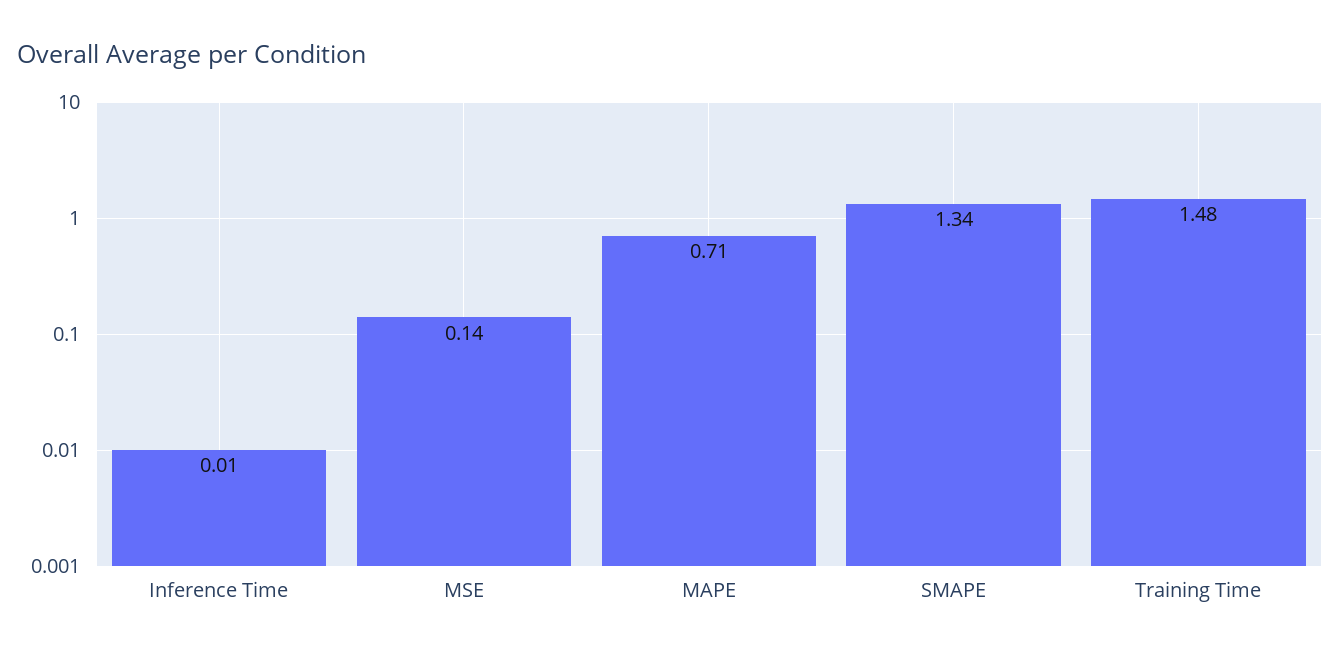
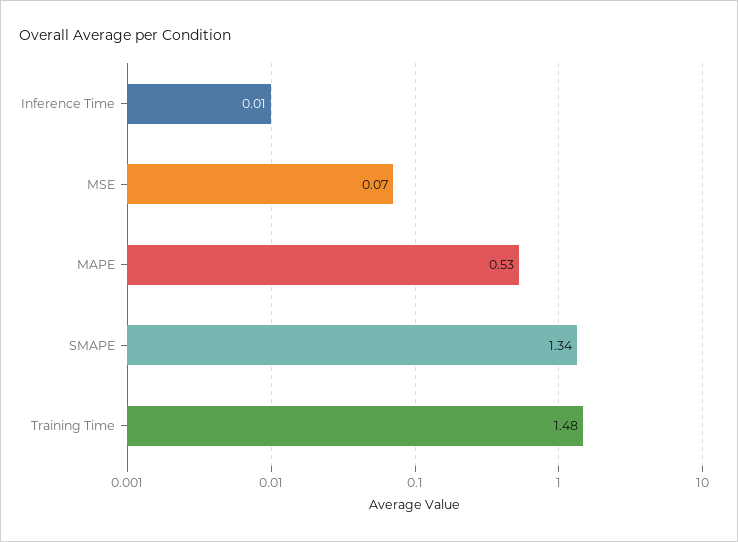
MSE: 0.14 -> 0.07
MAPE: 0.71 -> 0.53

